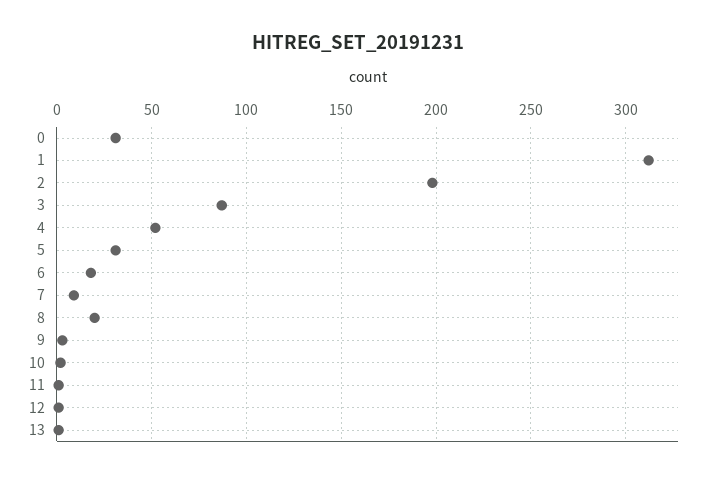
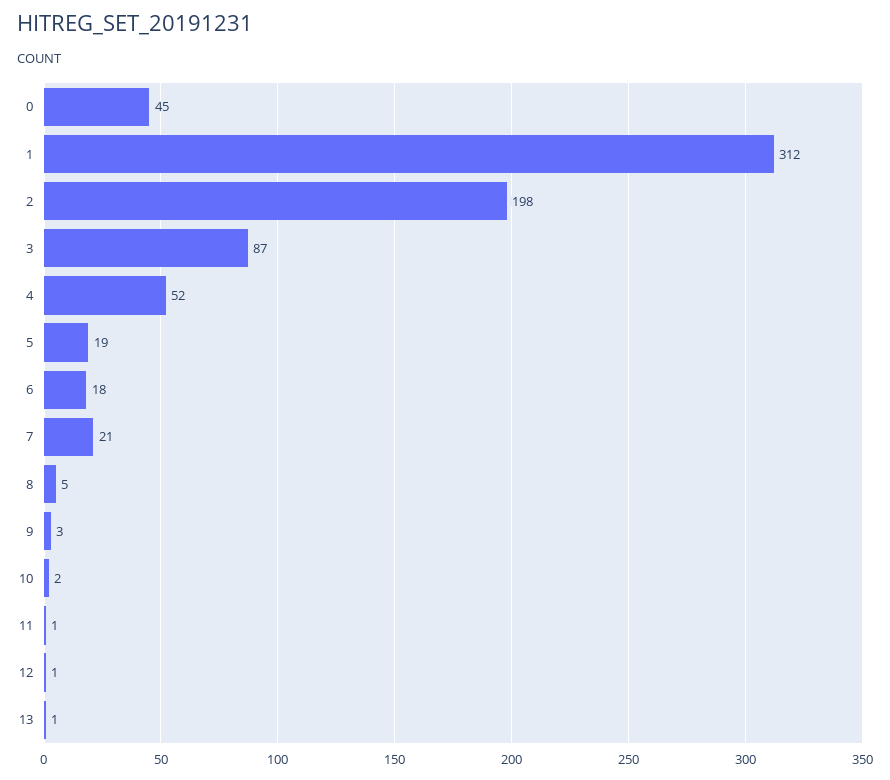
0: 30 -> 45
5: 30 -> 19
7: 10 -> 21
8: 20 -> 5

